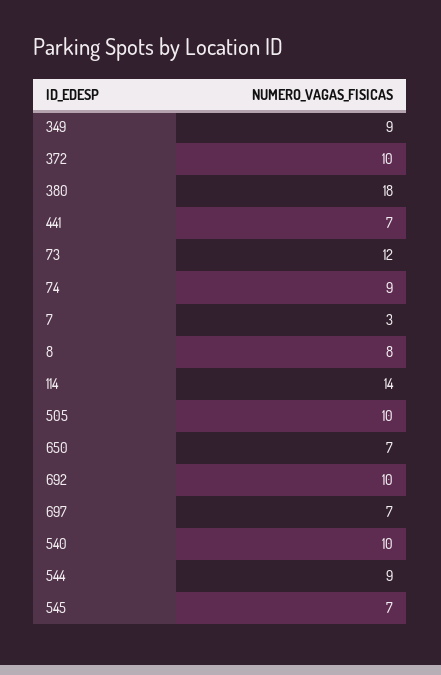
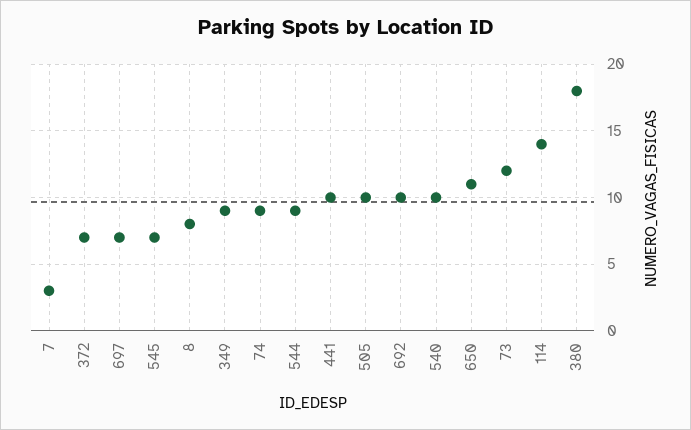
372: 10 -> 7
441: 7 -> 10
650: 7 -> 11

